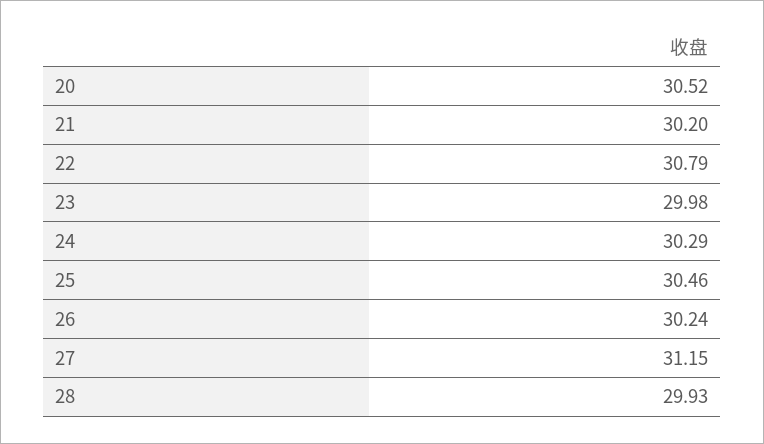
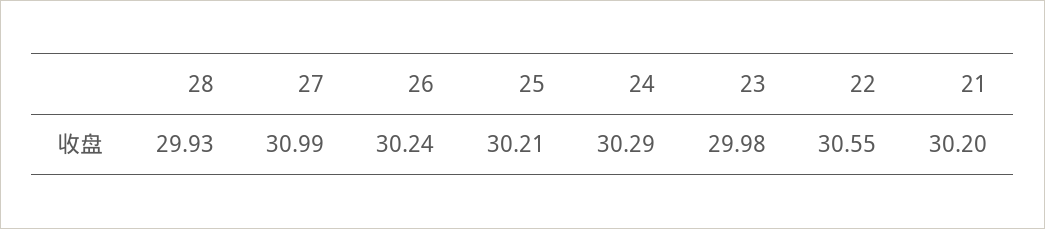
20: 30.52 -> none
22: 30.79 -> 30.55
25: 30.46 -> 30.21
27: 31.15 -> 30.99

